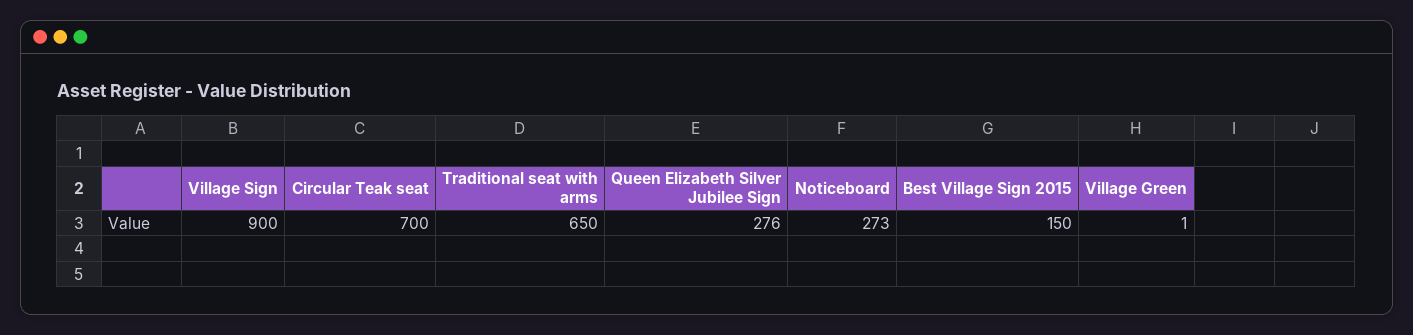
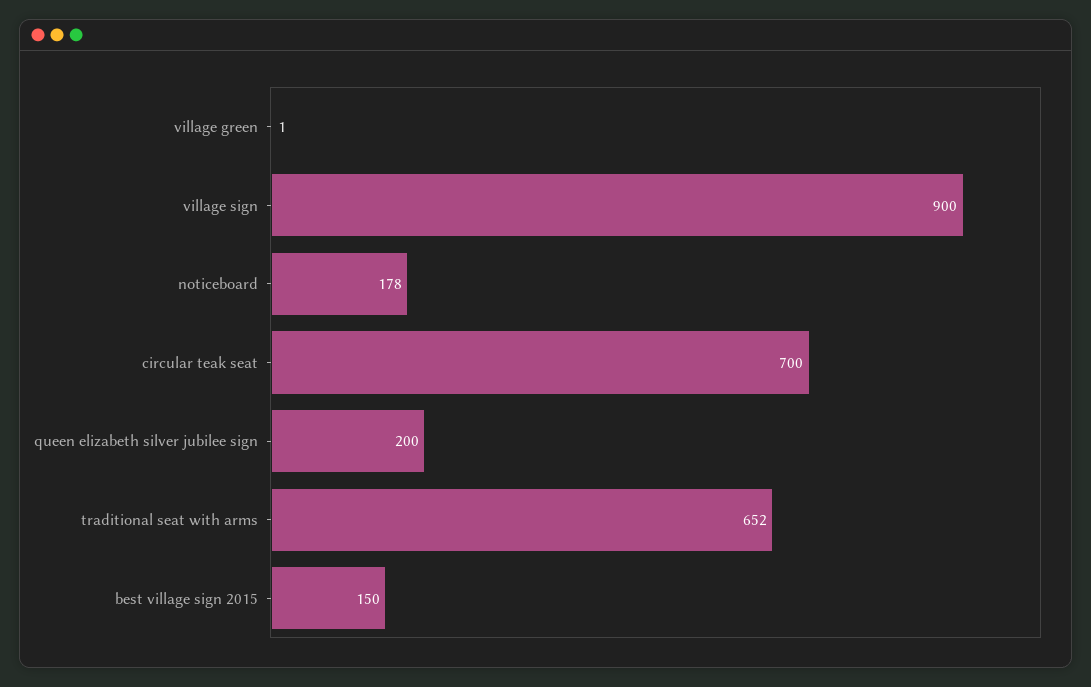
Traditional seat with arms: 650 -> 652
Queen Elizabeth Silver Jubilee Sign: 276 -> 200
Noticeboard: 273 -> 178

